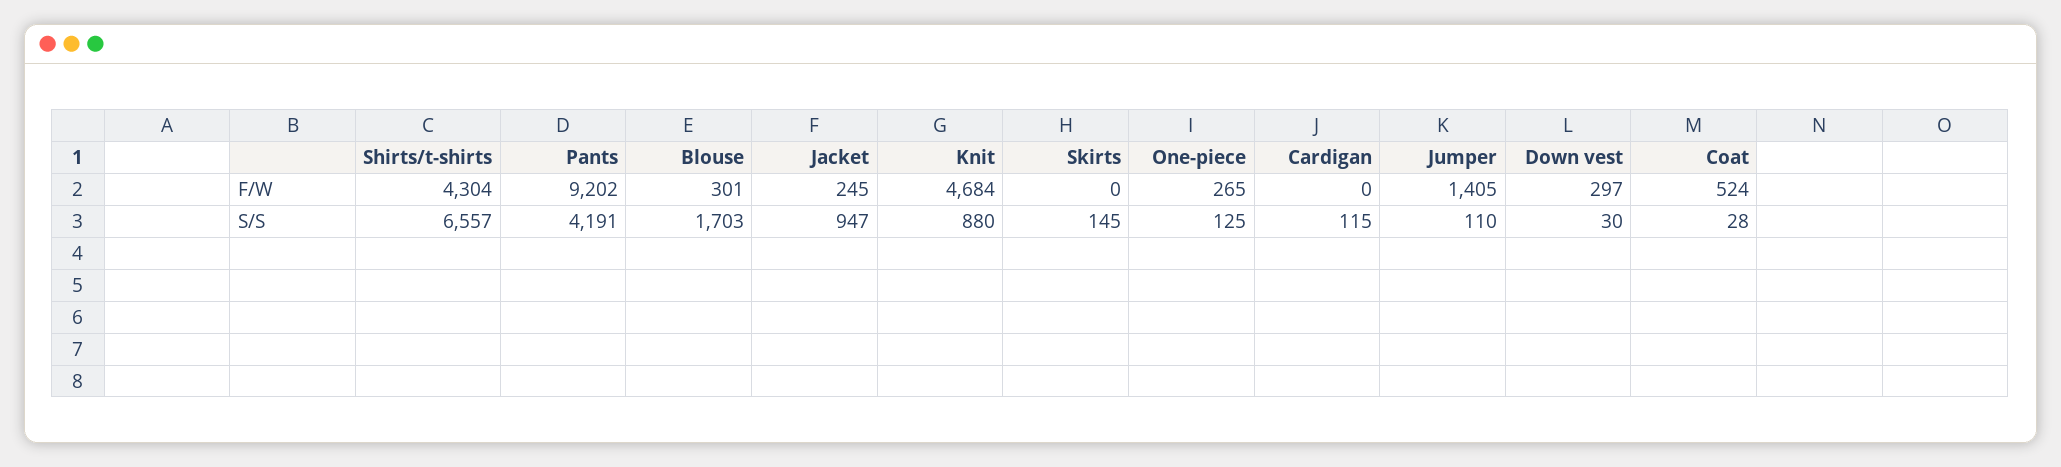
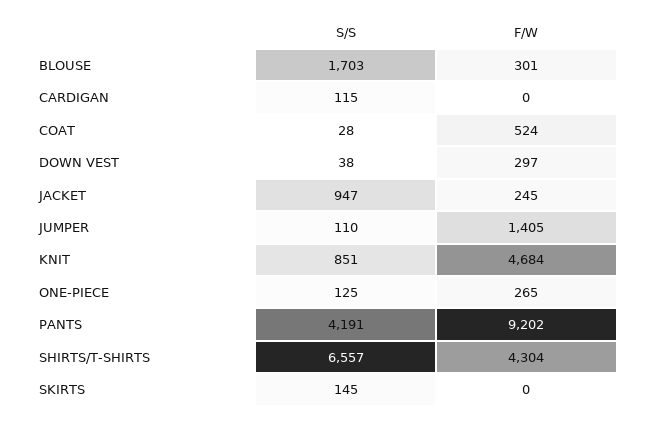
Knit, S/S: 880 -> 851
Down vest, S/S: 30 -> 38

